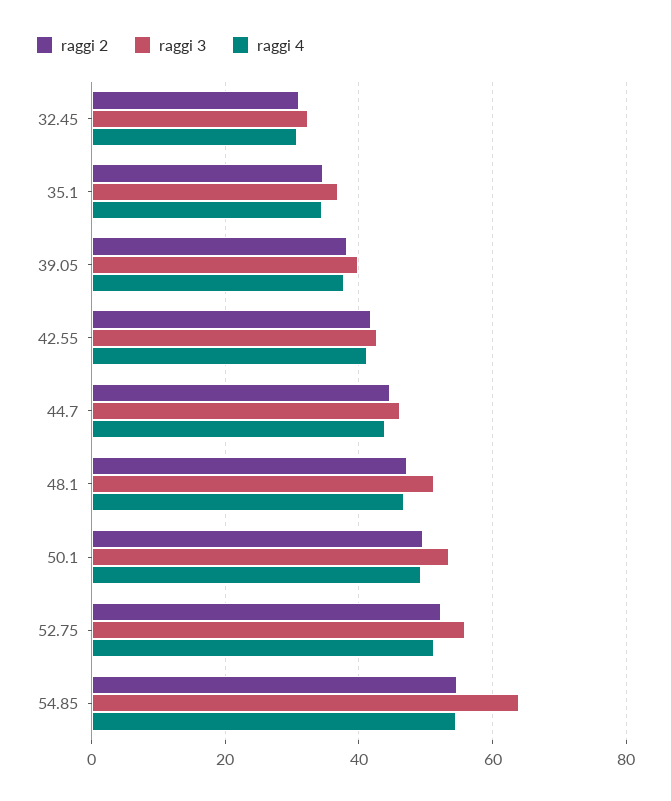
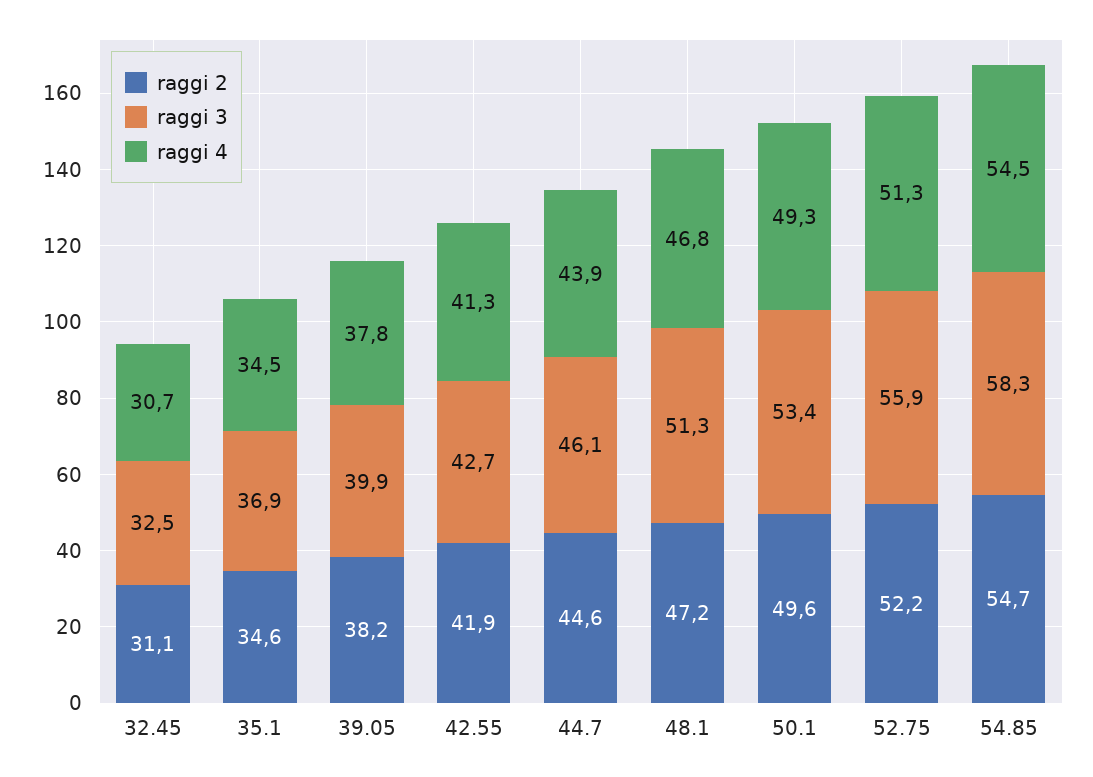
raggi 3, 54.85: 64 -> 58.3

